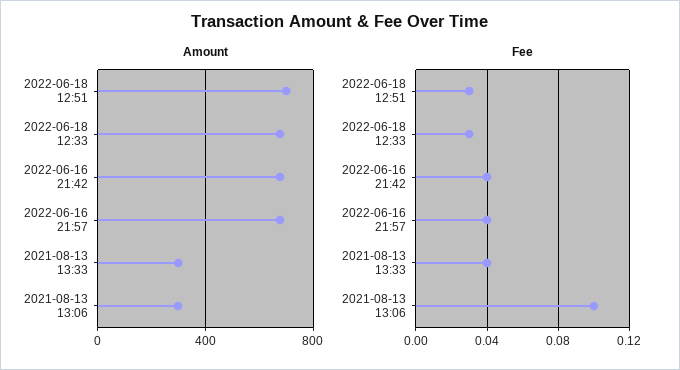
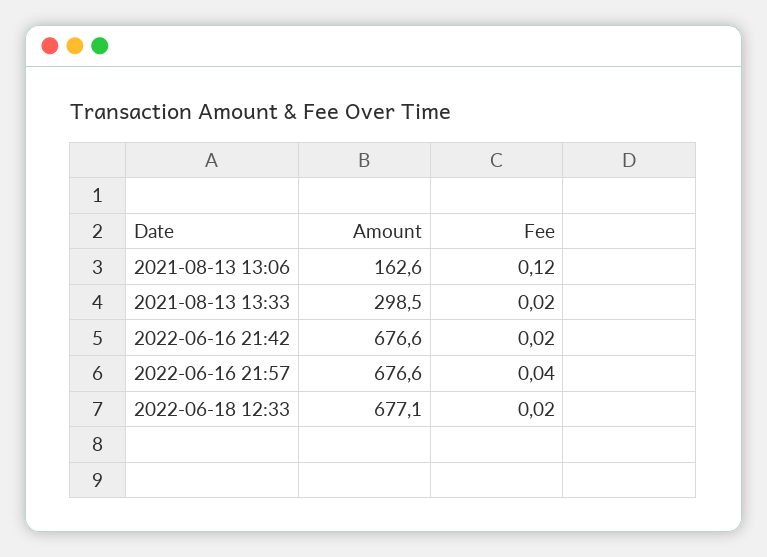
Amount, 2022-06-18 12:51: 700 -> none
Amount, 2021-08-13 13:06: 300 -> 162.6
Fee, 2022-06-18 12:51: 0.03 -> none
Fee, 2022-06-18 12:33: 0.03 -> 0.02
Fee, 2022-06-16 21:42: 0.04 -> 0.02
Fee, 2021-08-13 13:33: 0.04 -> 0.02
Fee, 2021-08-13 13:06: 0.1 -> 0.12

